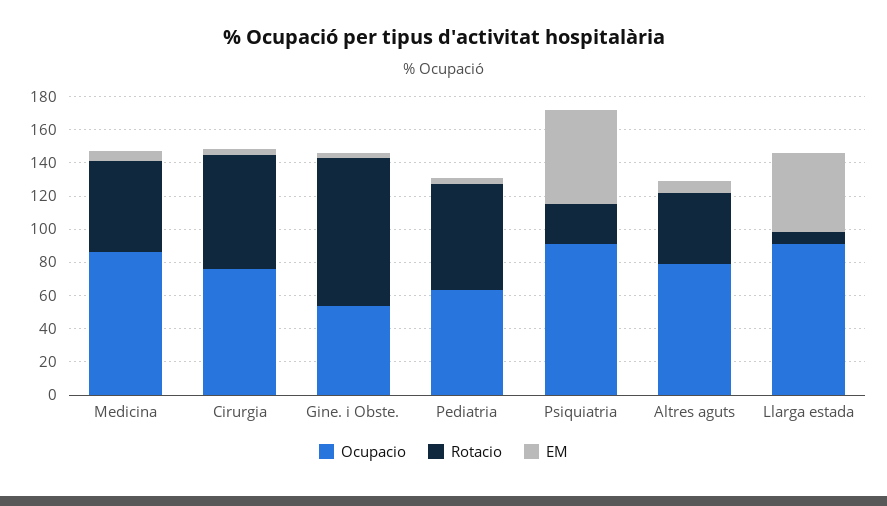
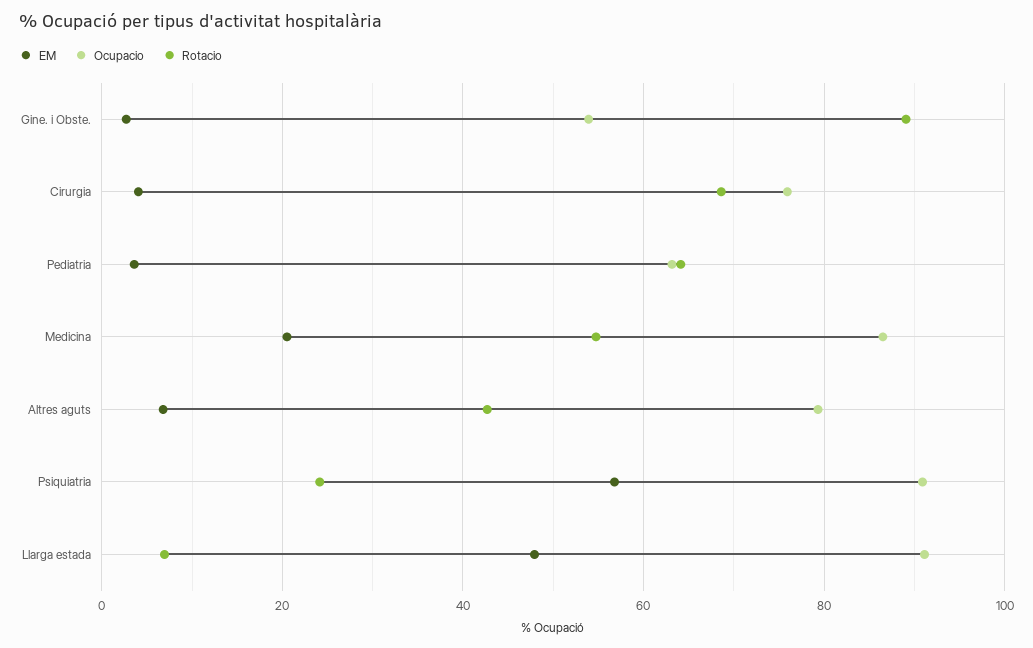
EM, Medicina: 5 -> 20

